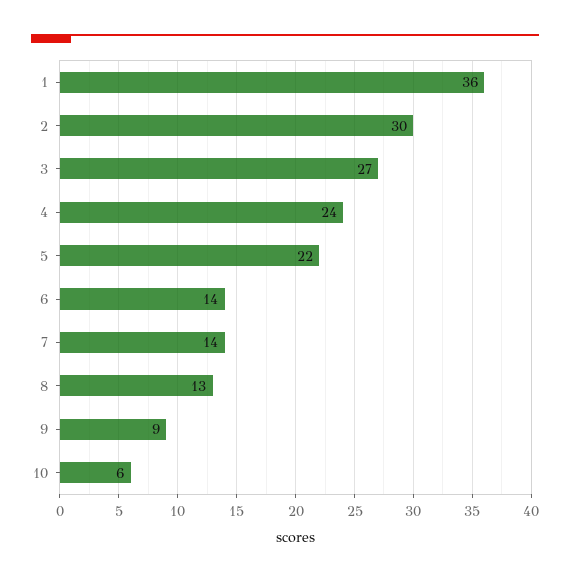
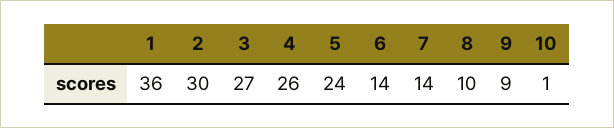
4: 24 -> 26
5: 22 -> 24
8: 13 -> 10
10: 6 -> 1

